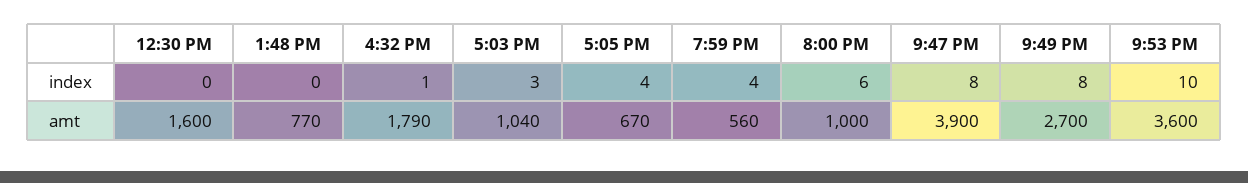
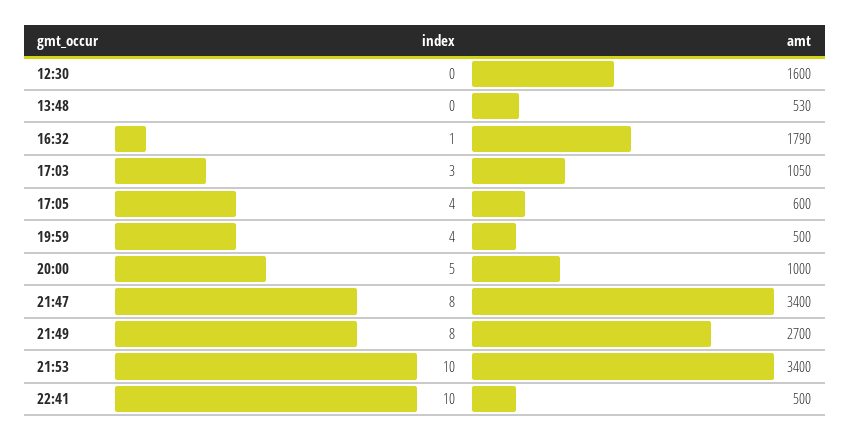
8:00 PM, index: 6 -> 5
1:48 PM, amt: 770 -> 530
5:03 PM, amt: 1040 -> 1050
5:05 PM, amt: 670 -> 600
7:59 PM, amt: 560 -> 500
9:47 PM, amt: 3900 -> 3400
9:53 PM, amt: 3600 -> 3400
22:41, index: none -> 10
22:41, amt: none -> 500

